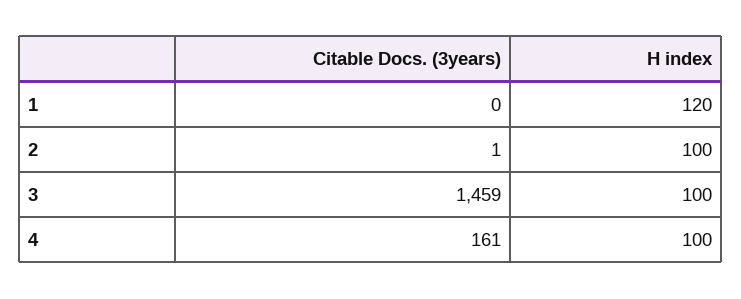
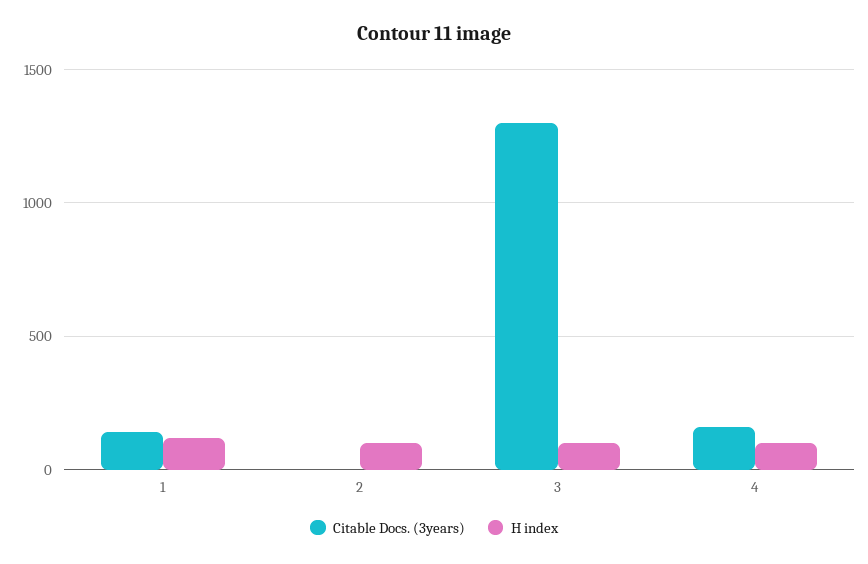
Citable Docs. (3years), 1: 0 -> 150
Citable Docs. (3years), 3: 1459 -> 1300

